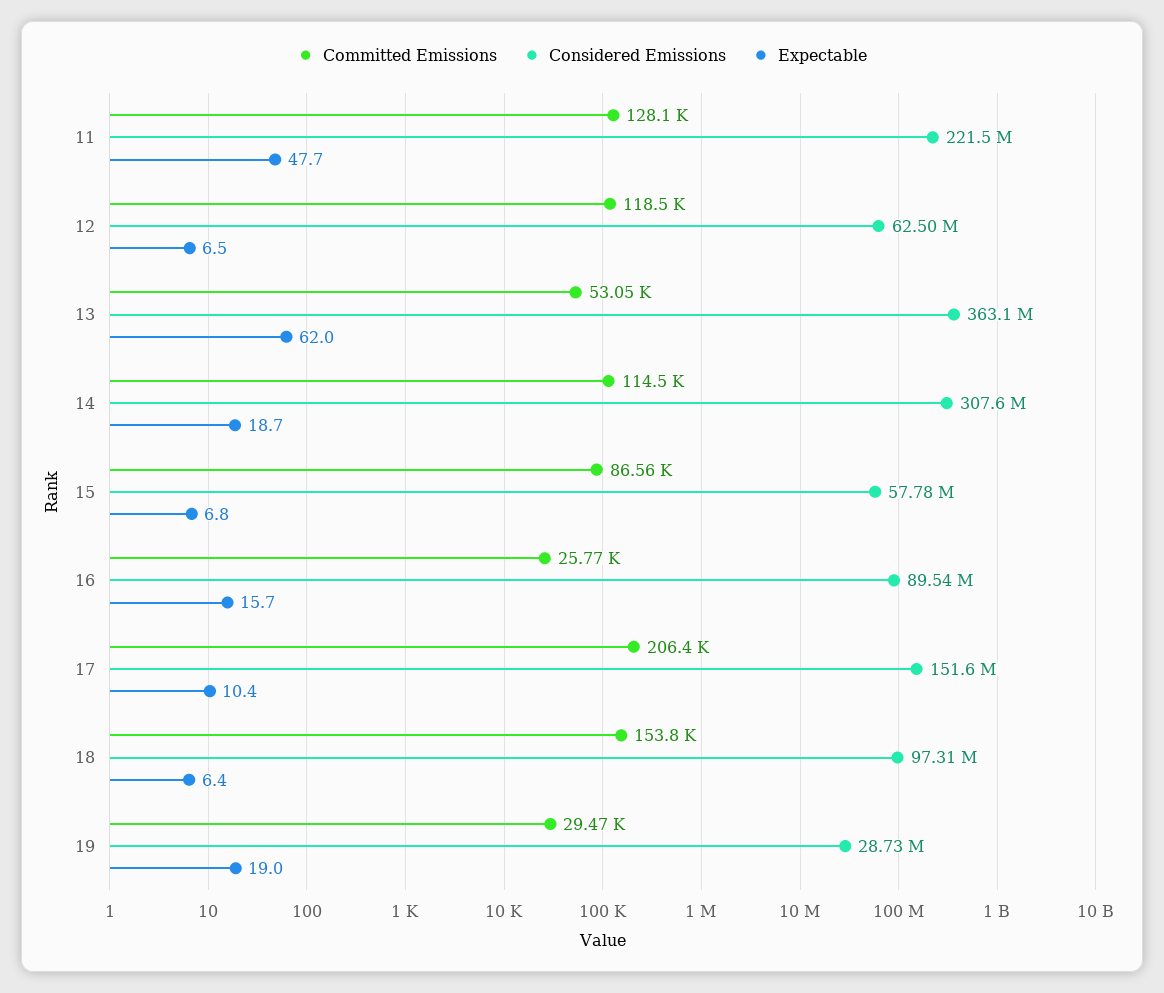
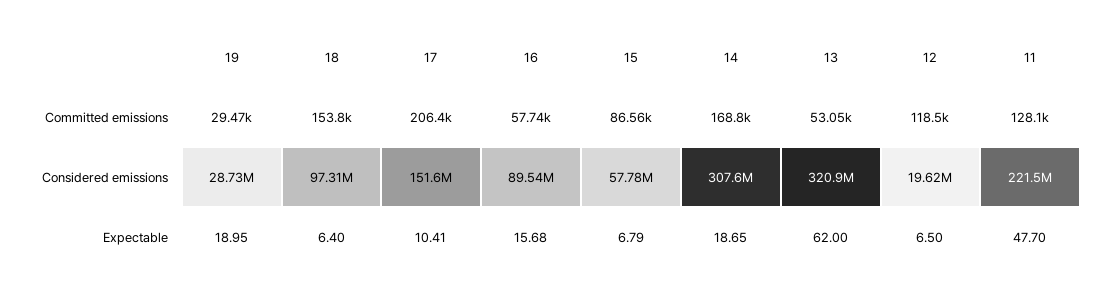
Considered Emissions, 12: 62500000 -> 19620000
Considered Emissions, 13: 363100000 -> 320900000
Committed Emissions, 14: 114500 -> 168800
Committed Emissions, 16: 25770 -> 57740

